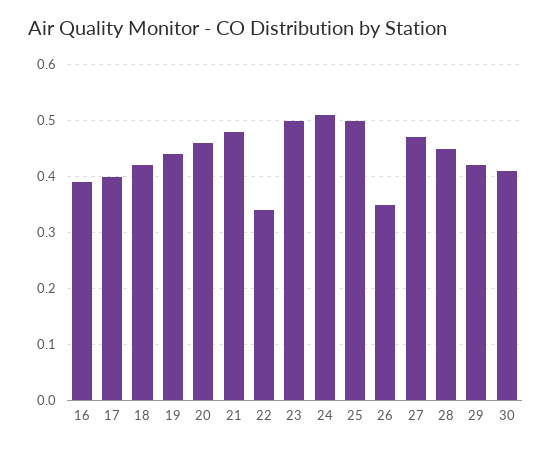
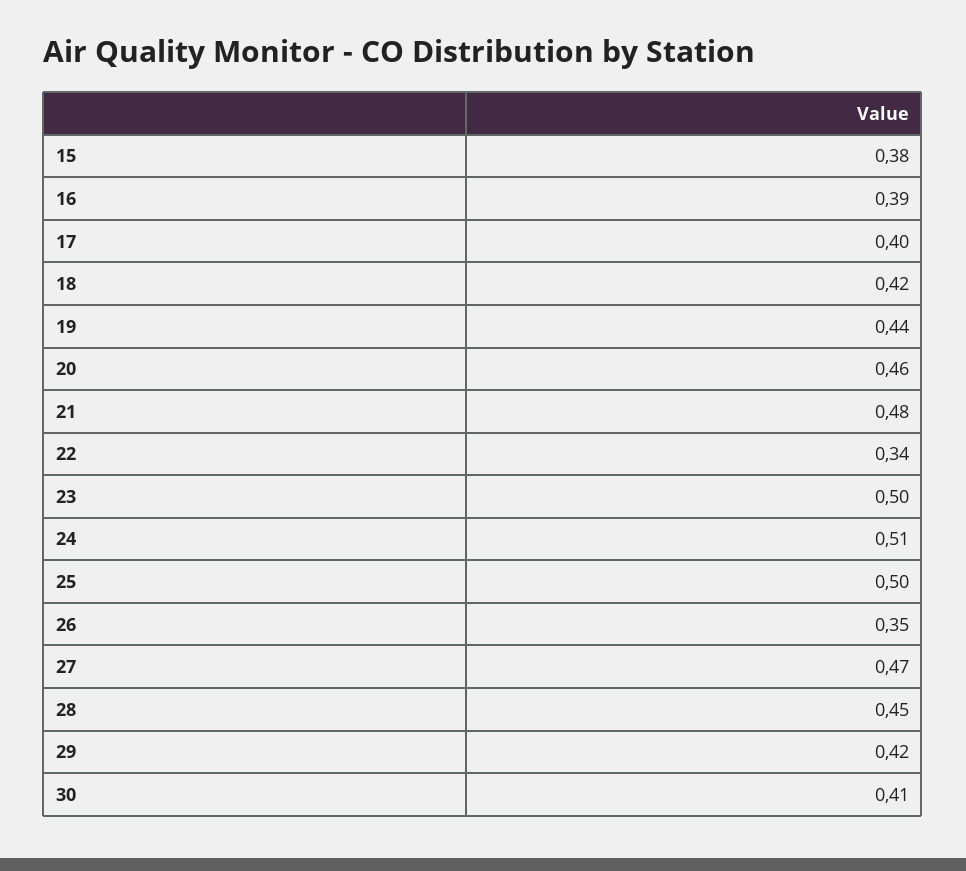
15: none -> 0.38

